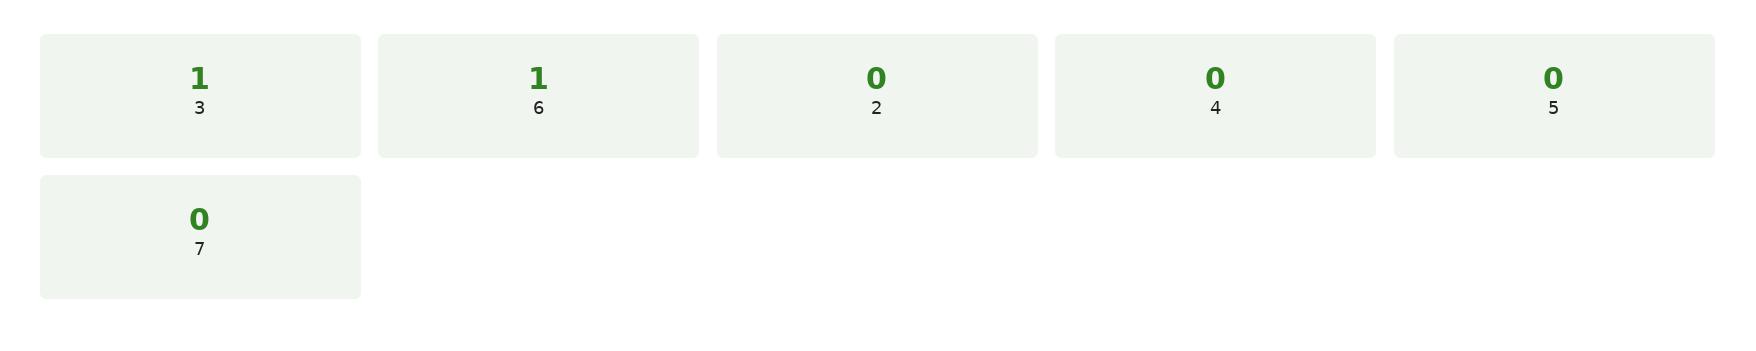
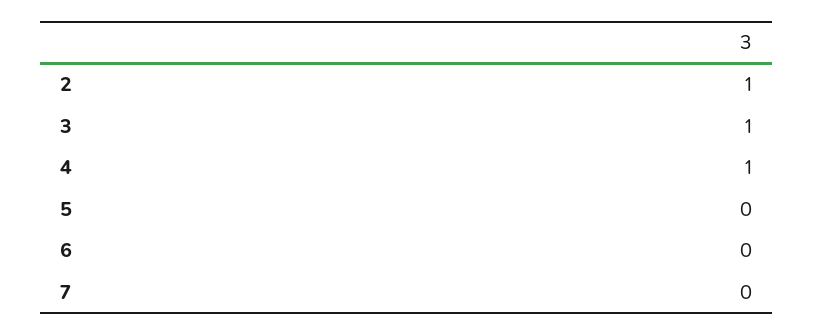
6: 1 -> 0
2: 0 -> 1
4: 0 -> 1

